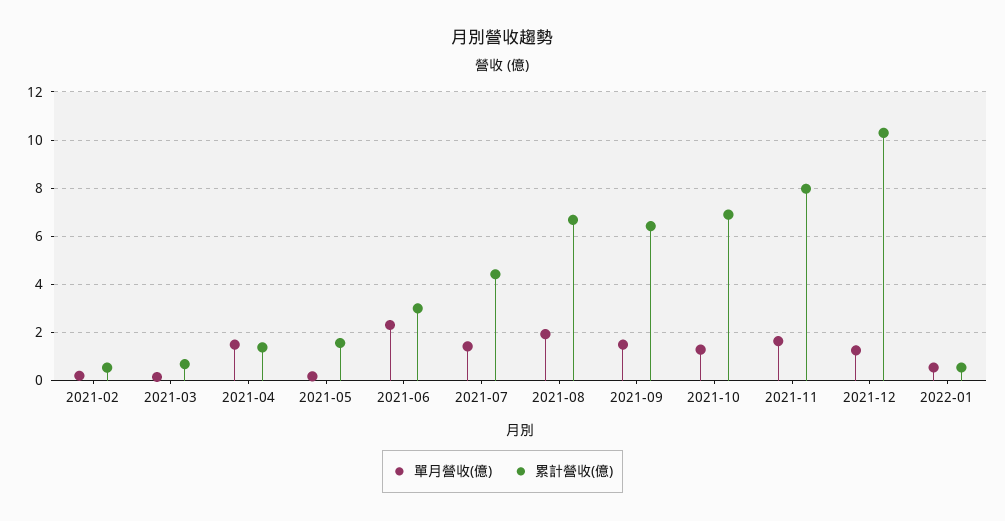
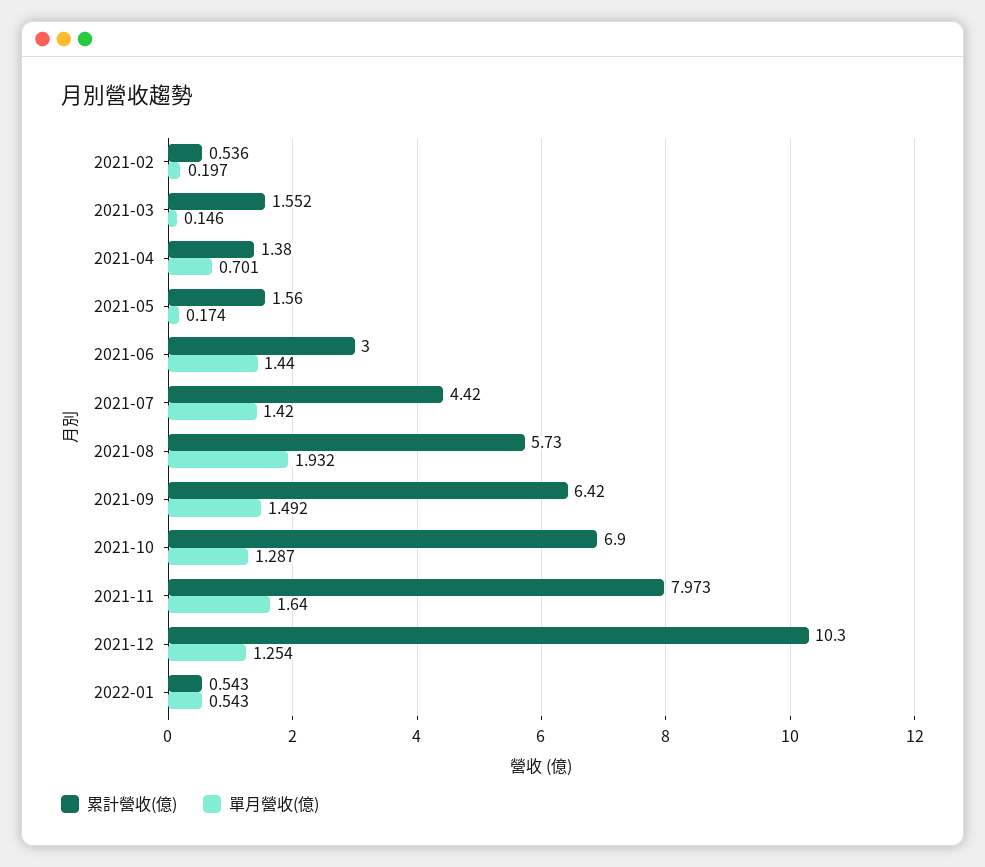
累計營收(億), 2021-03: 0.75 -> 1.552
單月營收(億), 2021-04: 1.5 -> 0.701
單月營收(億), 2021-06: 2.25 -> 1.44
累計營收(億), 2021-08: 6.75 -> 5.73

